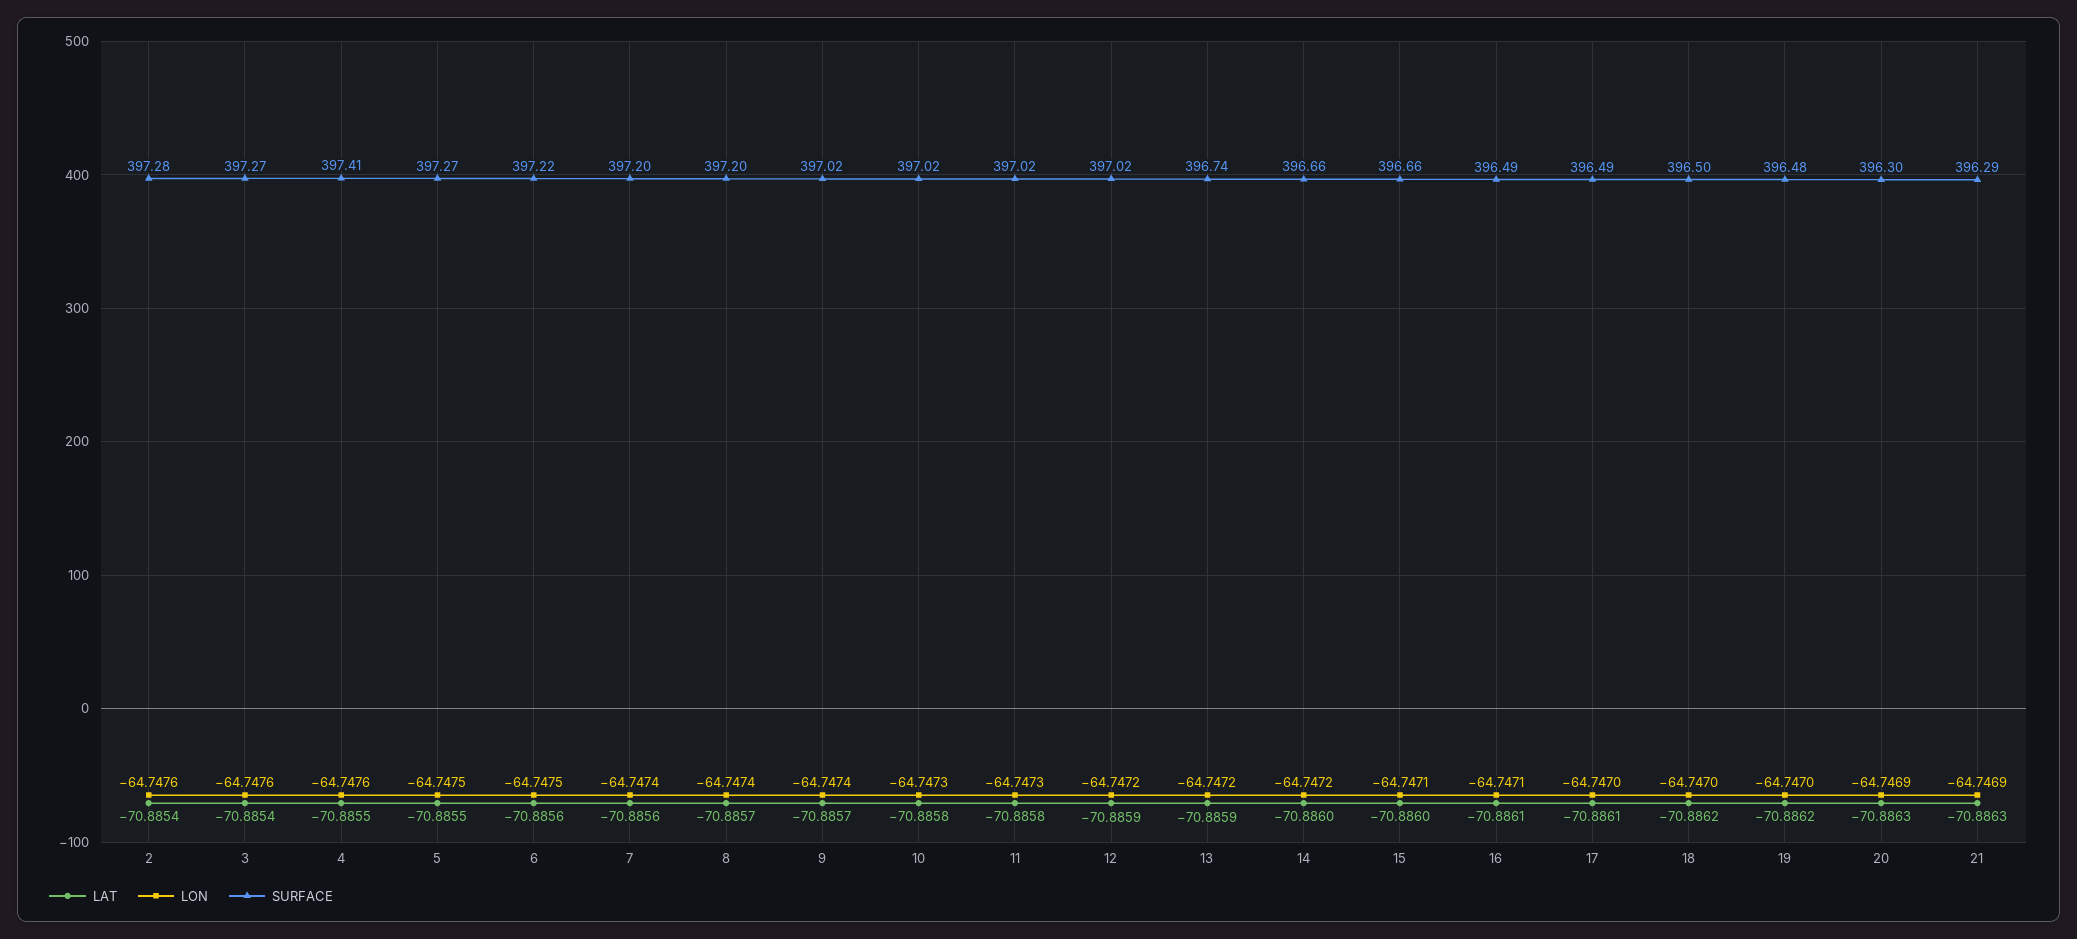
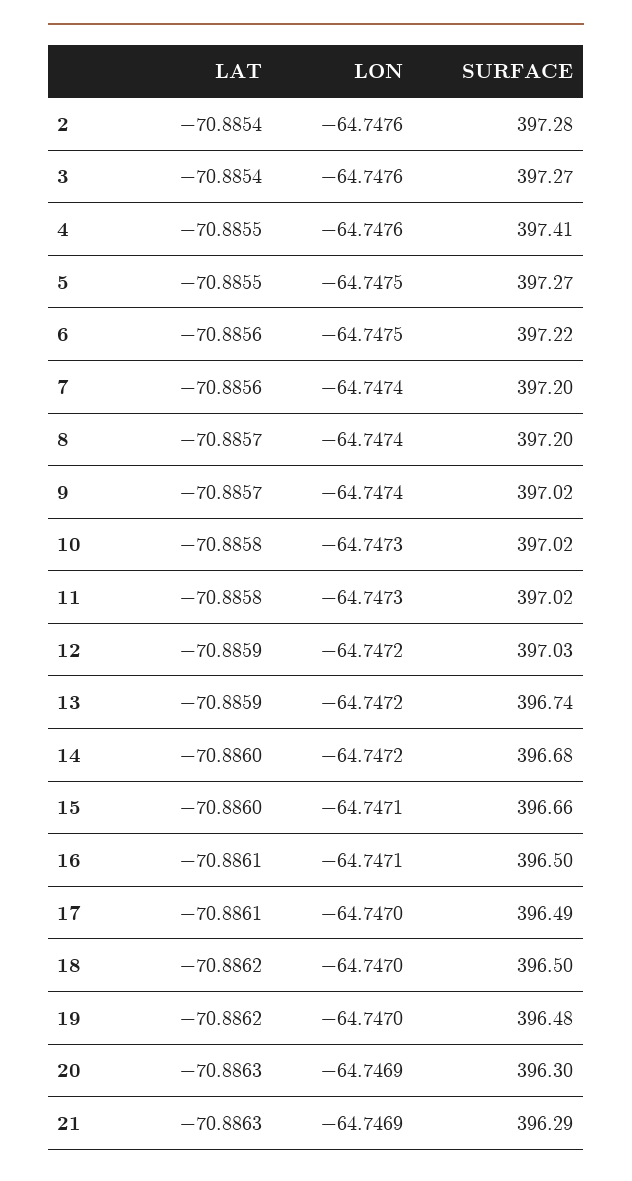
SURFACE, 12: 397.02 -> 397.03
SURFACE, 14: 396.66 -> 396.68
SURFACE, 16: 396.49 -> 396.5

